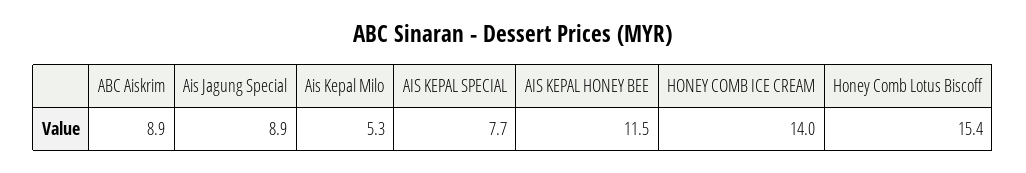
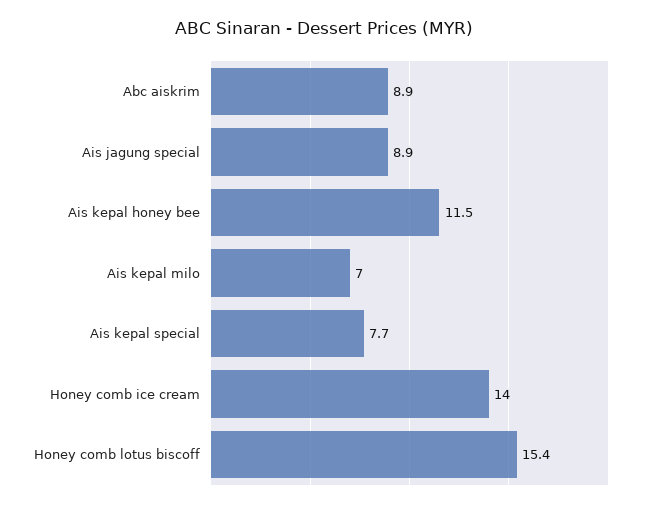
Ais Kepal Milo: 5.3 -> 7

